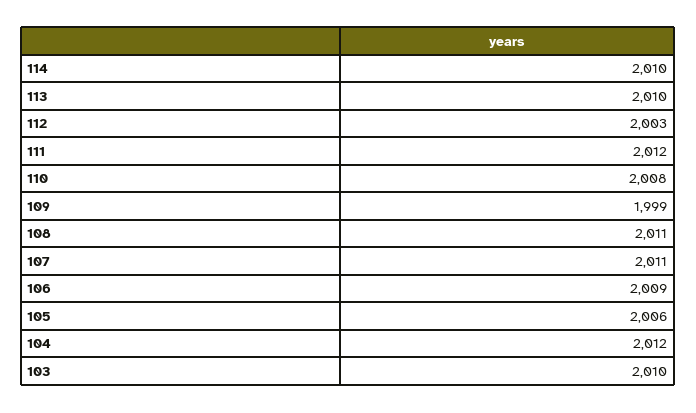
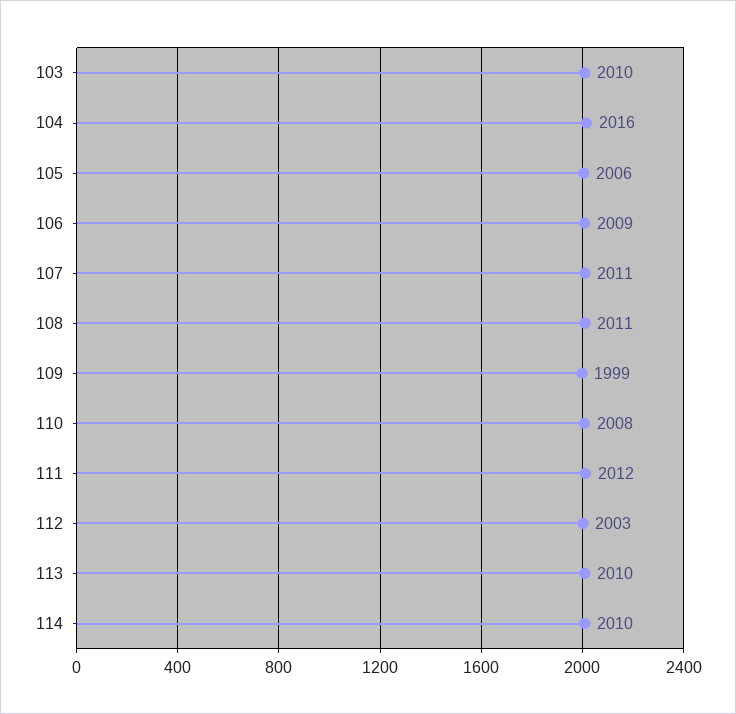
104: 2012 -> 2016

